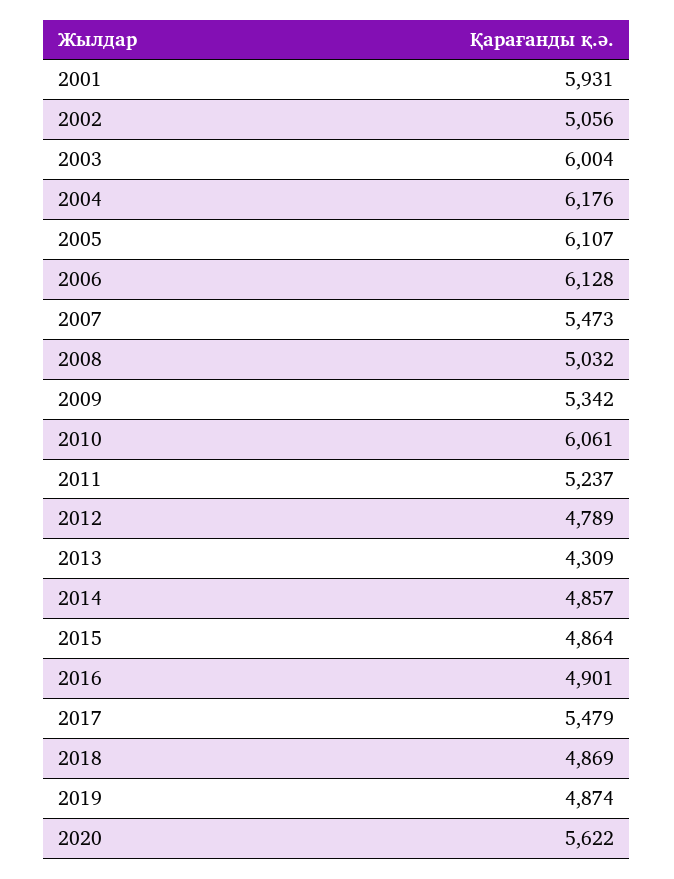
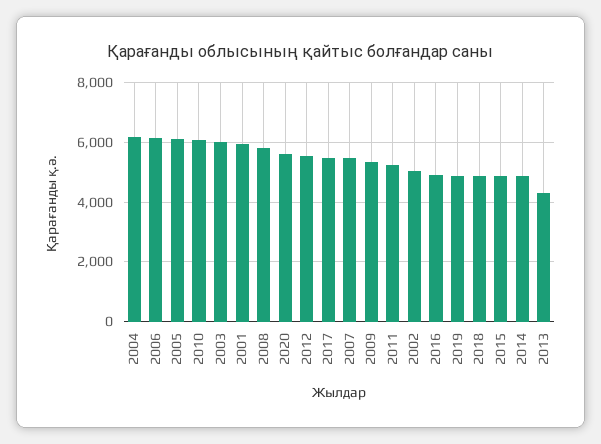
2008: 5032 -> 5750
2012: 4789 -> 5500

